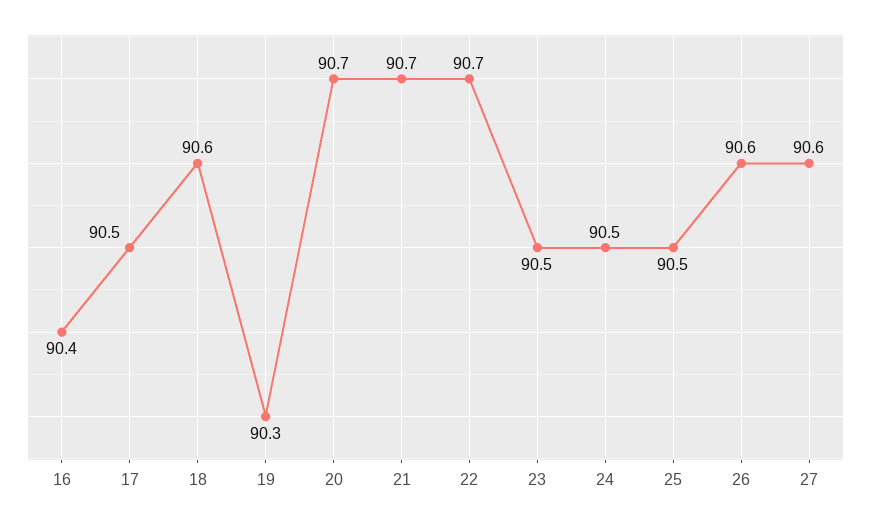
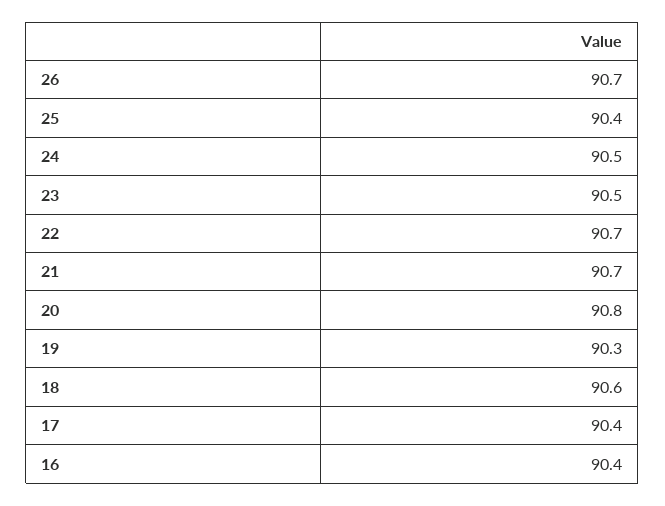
17: 90.5 -> 90.4
20: 90.7 -> 90.8
25: 90.5 -> 90.4
26: 90.6 -> 90.7
27: 90.6 -> none

